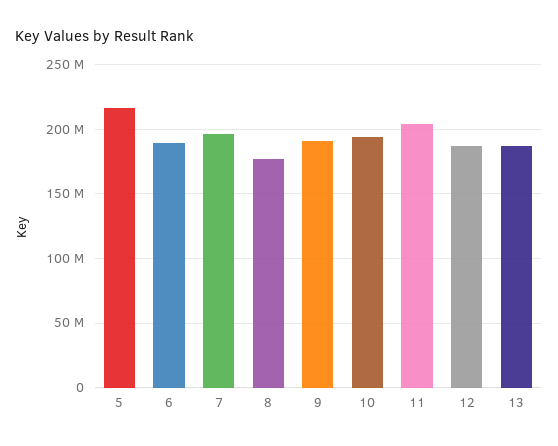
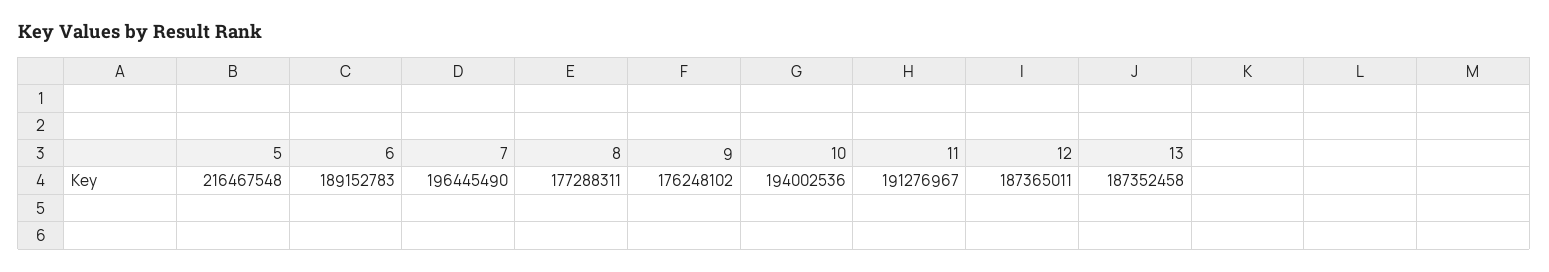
9: 190000000 -> 176248102
11: 205000000 -> 191276967

